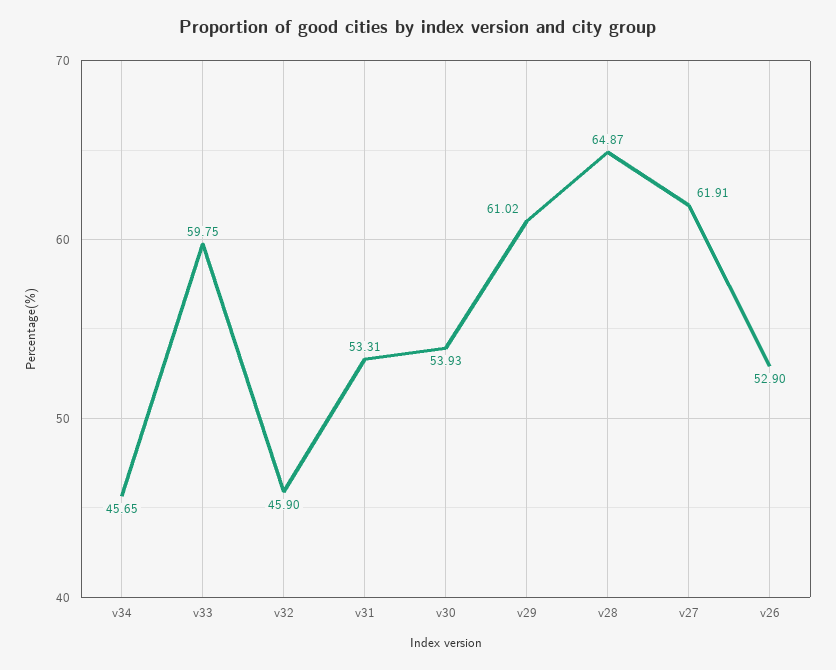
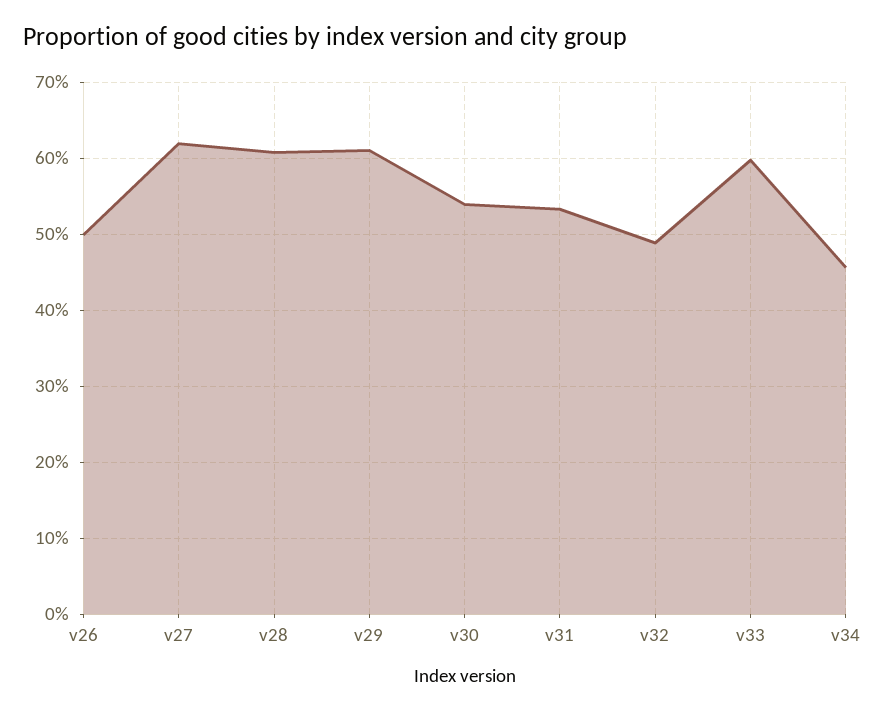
v32: 45.9 -> 49
v28: 64.87 -> 61
v26: 52.9 -> 50

